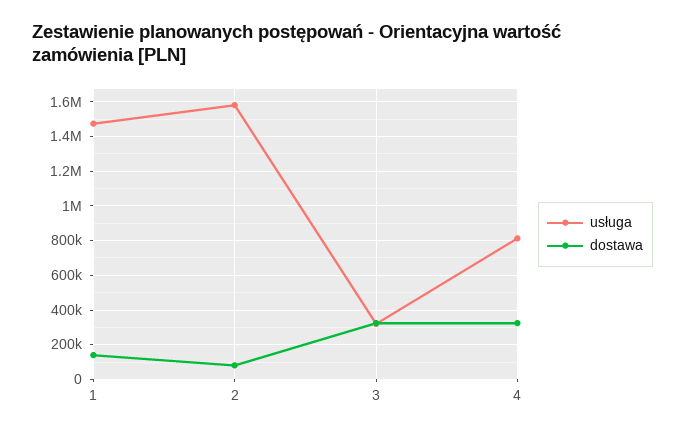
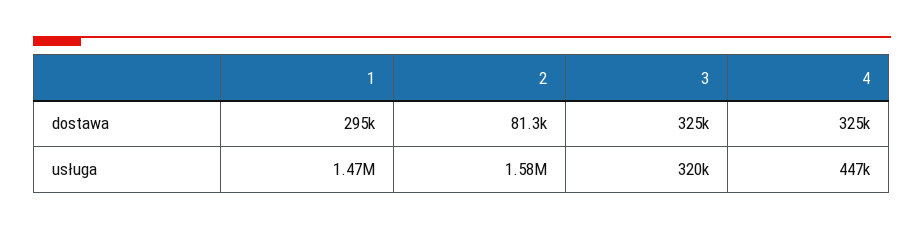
dostawa, 1: 150000 -> 295000
usługa, 4: 800000 -> 447000

